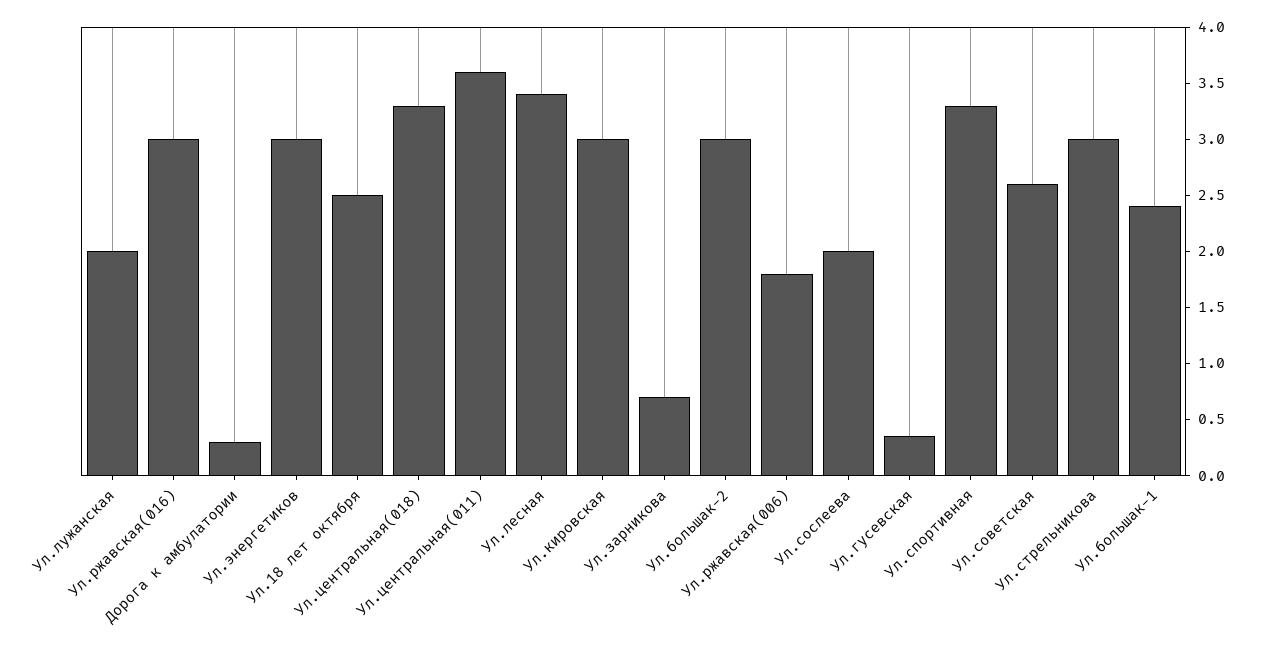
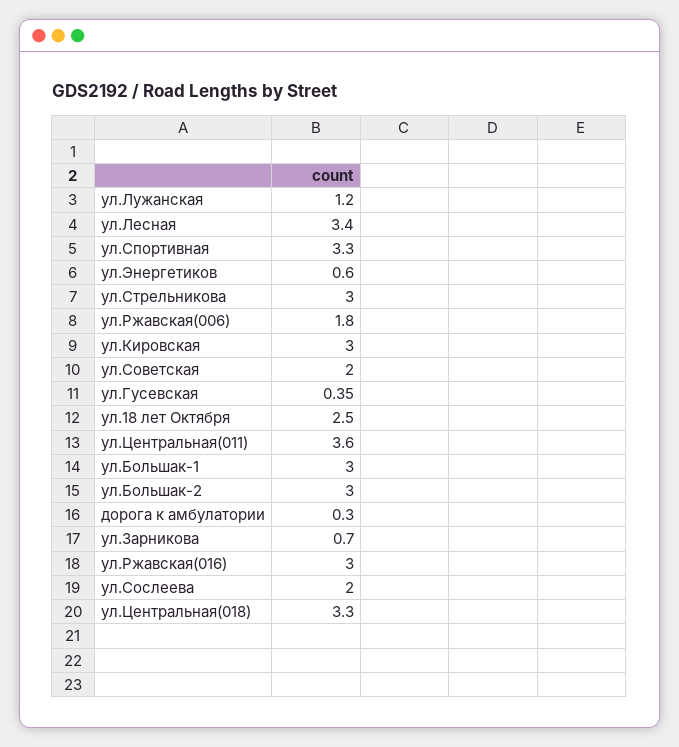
Ул.лужанская: 2 -> 1.2
Ул.энергетиков: 3 -> 0.6
Ул.советская: 2.6 -> 2
Ул.большак-1: 2.4 -> 3

